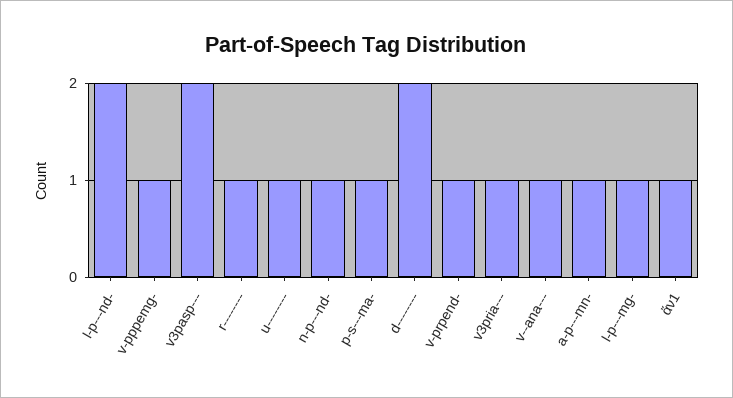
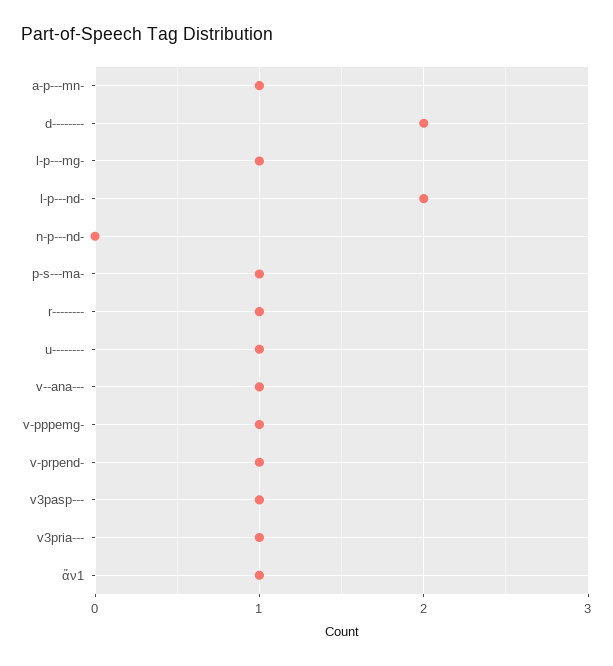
v3pasp---: 2 -> 1
n-p---nd-: 1 -> 0

